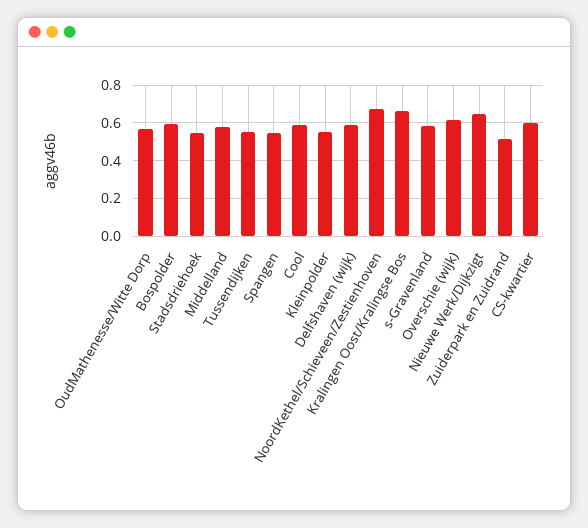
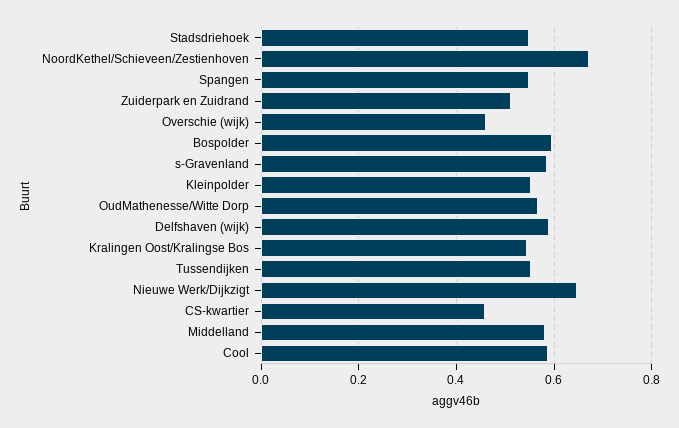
Kralingen Oost/Kralingse Bos: 0.65 -> 0.54
Overschie (wijk): 0.6 -> 0.46
CS-kwartier: 0.6 -> 0.46

